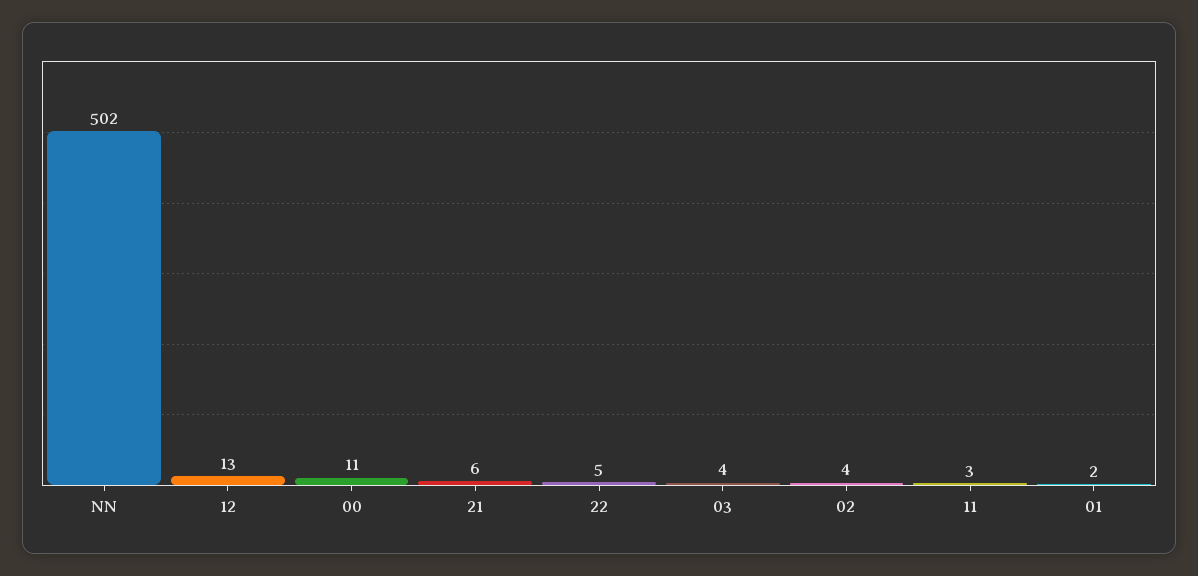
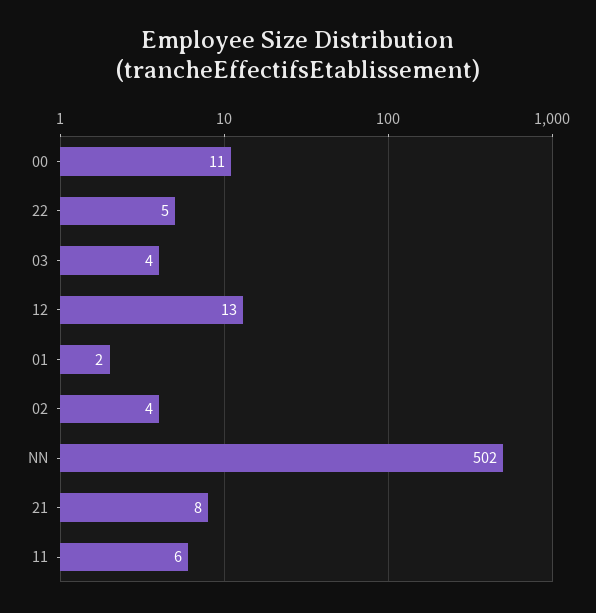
21: 6 -> 8
11: 3 -> 6

